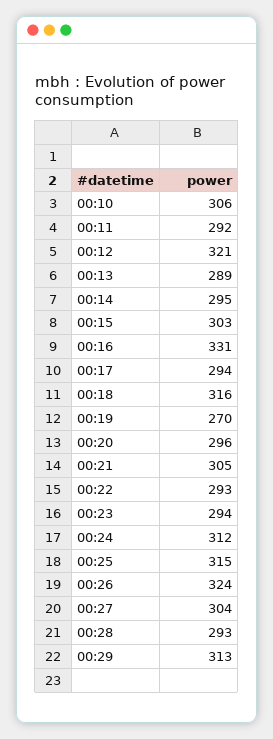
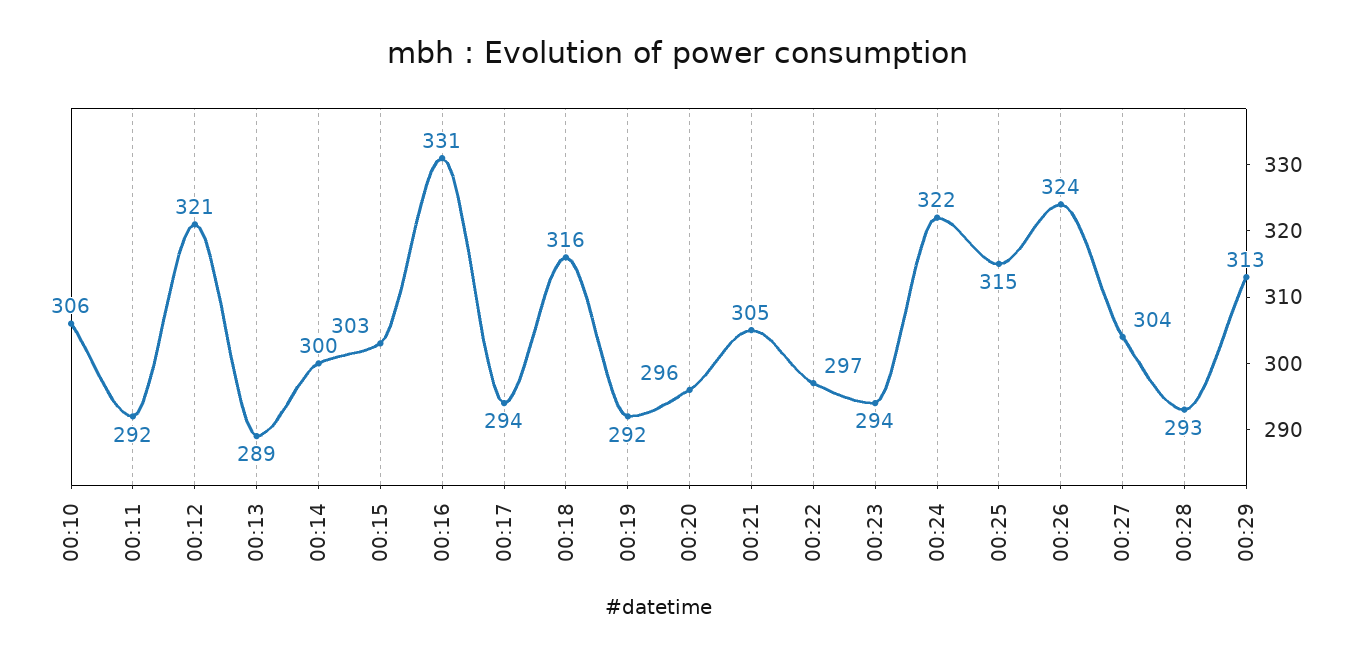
00:14: 295 -> 300
00:19: 270 -> 292
00:22: 293 -> 297
00:24: 312 -> 322

